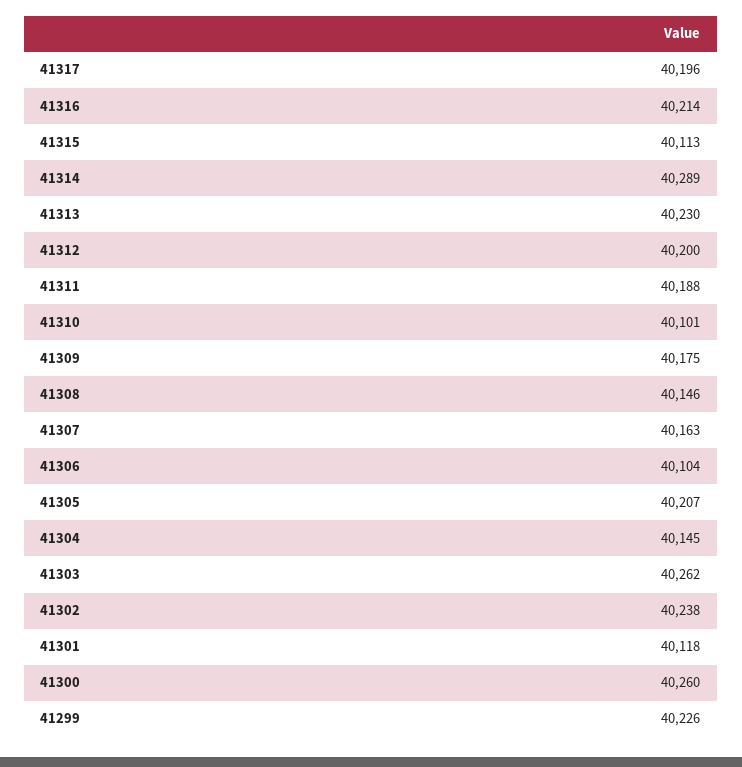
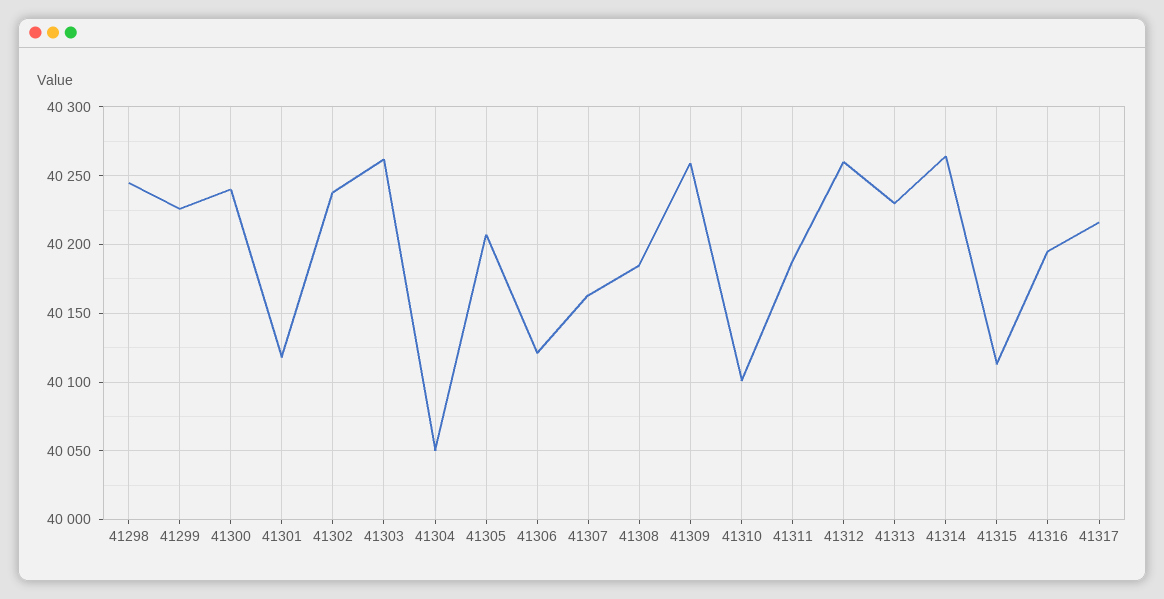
41317: 40196 -> 40215
41316: 40214 -> 40195
41314: 40289 -> 40265
41312: 40200 -> 40260
41309: 40175 -> 40260
41308: 40146 -> 40185
41306: 40104 -> 40120
41304: 40145 -> 40050
41300: 40260 -> 40240
41298: none -> 40245

